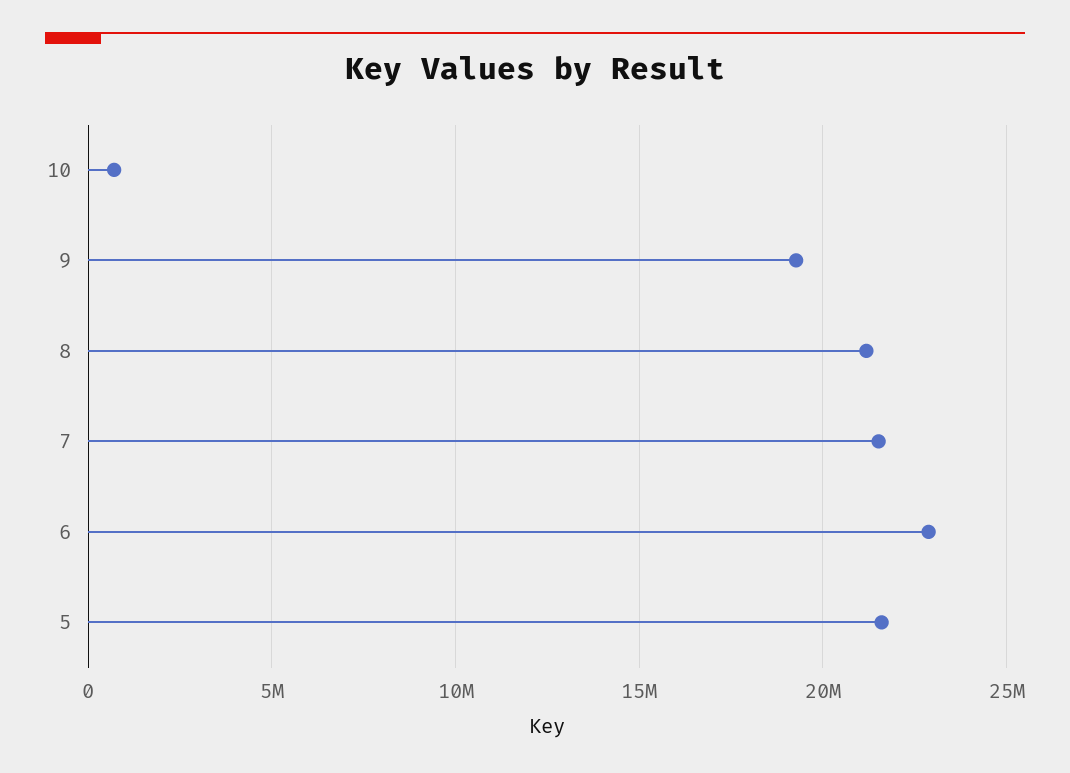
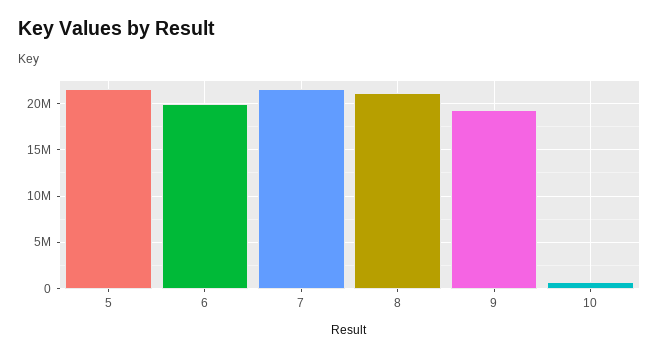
6: 23000000 -> 20000000

